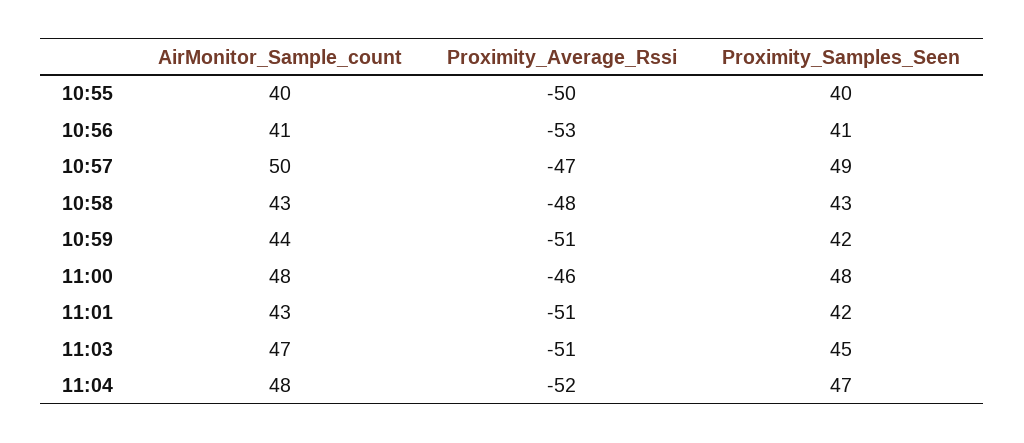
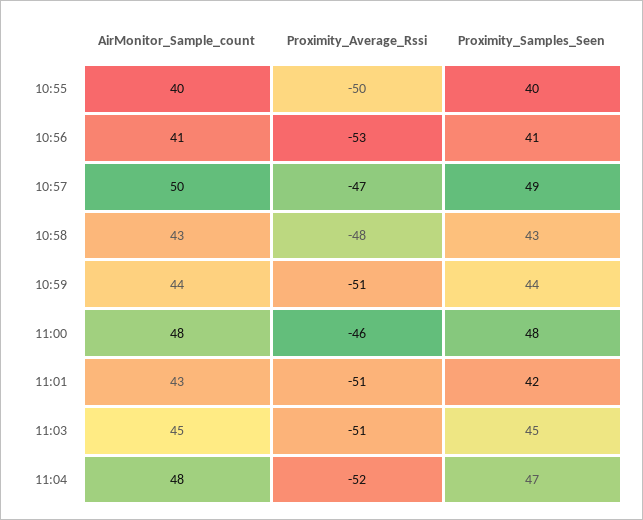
Proximity_Samples_Seen, 10:59: 42 -> 44
AirMonitor_Sample_count, 11:03: 47 -> 45

